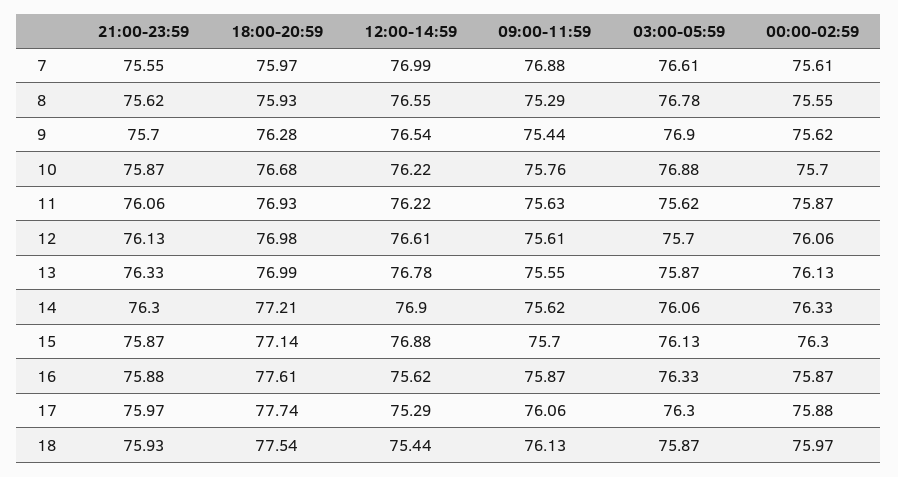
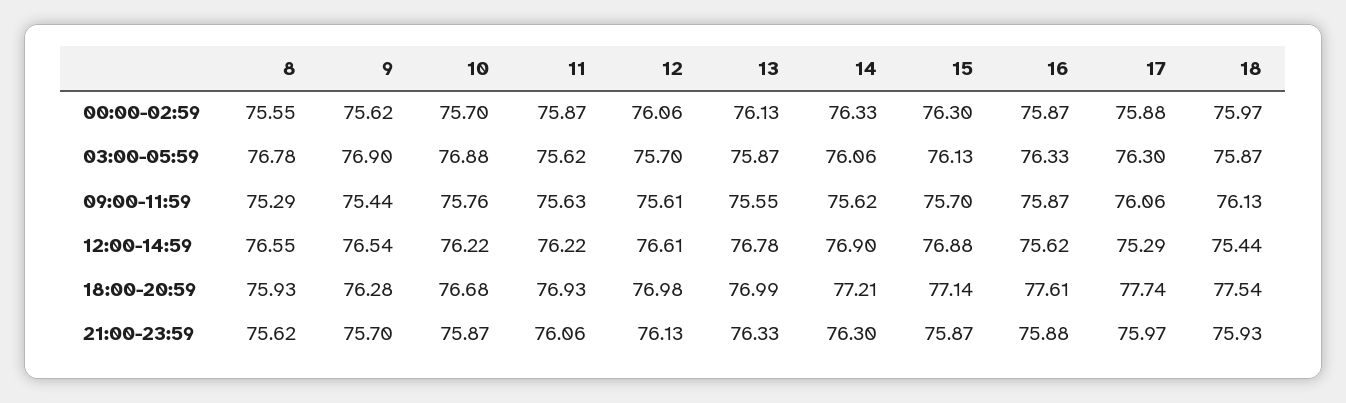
21:00-23:59, 7: 75.55 -> none
18:00-20:59, 7: 75.97 -> none
12:00-14:59, 7: 76.99 -> none
09:00-11:59, 7: 76.88 -> none
03:00-05:59, 7: 76.61 -> none
00:00-02:59, 7: 75.61 -> none

